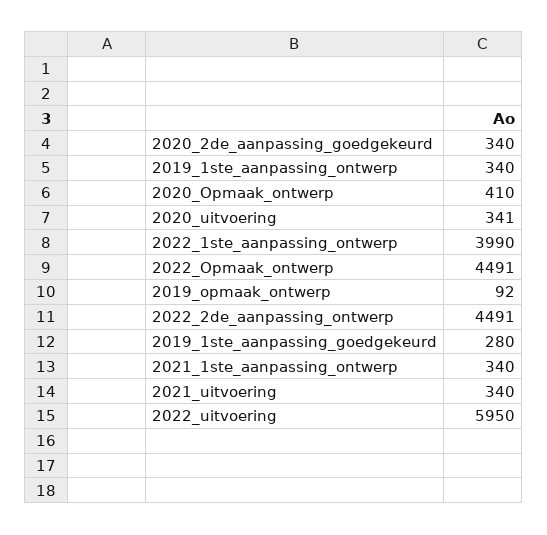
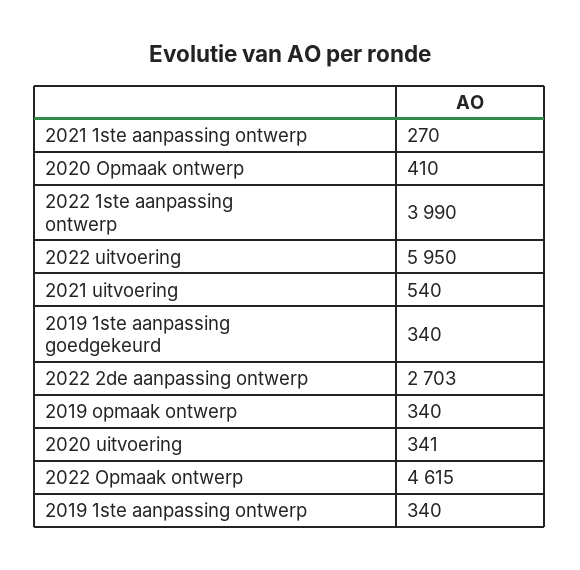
2020_2de_aanpassing_goedgekeurd: 340 -> none
2022_Opmaak_ontwerp: 4491 -> 4615
2019_opmaak_ontwerp: 92 -> 340
2022_2de_aanpassing_ontwerp: 4491 -> 2703
2019_1ste_aanpassing_goedgekeurd: 280 -> 340
2021_1ste_aanpassing_ontwerp: 340 -> 270
2021_uitvoering: 340 -> 540

